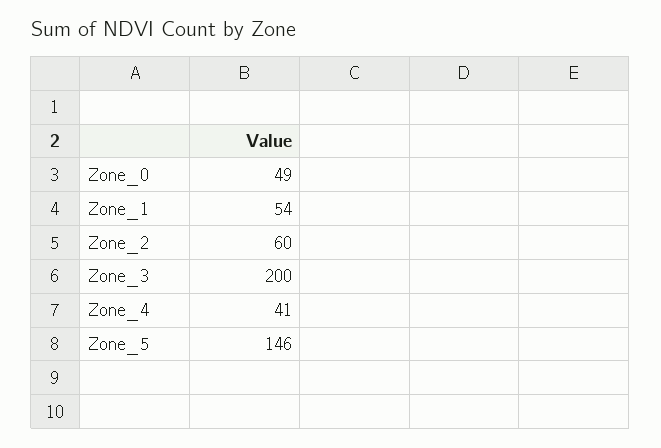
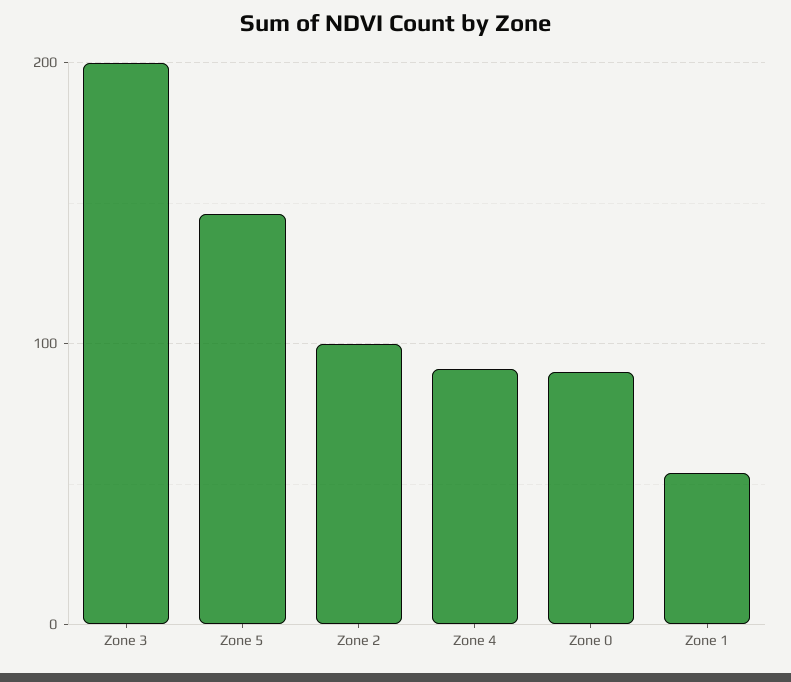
Zone_0: 49 -> 90
Zone_2: 60 -> 100
Zone_4: 41 -> 90

